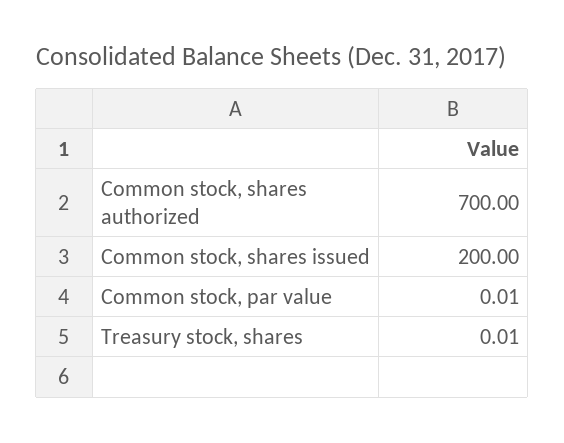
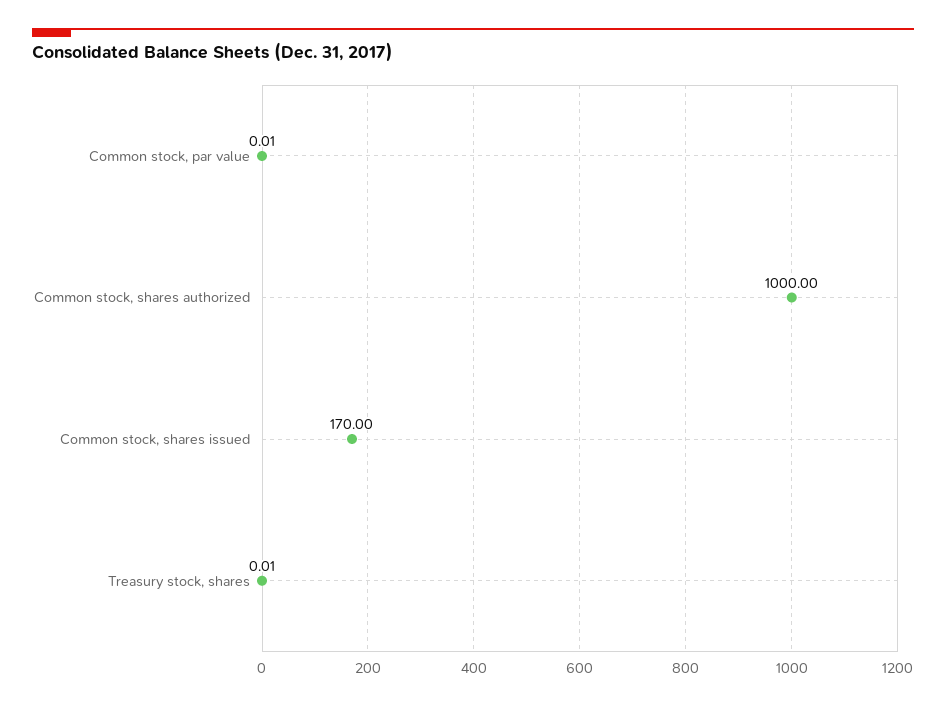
Common stock, shares authorized: 700 -> 1000
Common stock, shares issued: 200 -> 170

